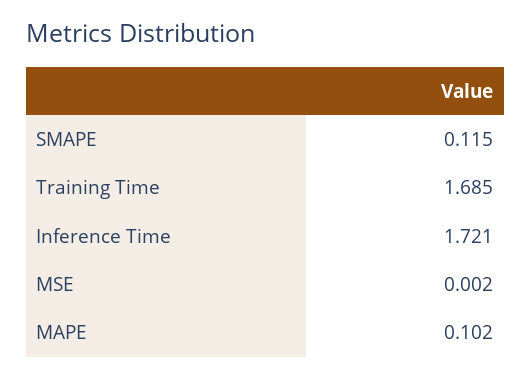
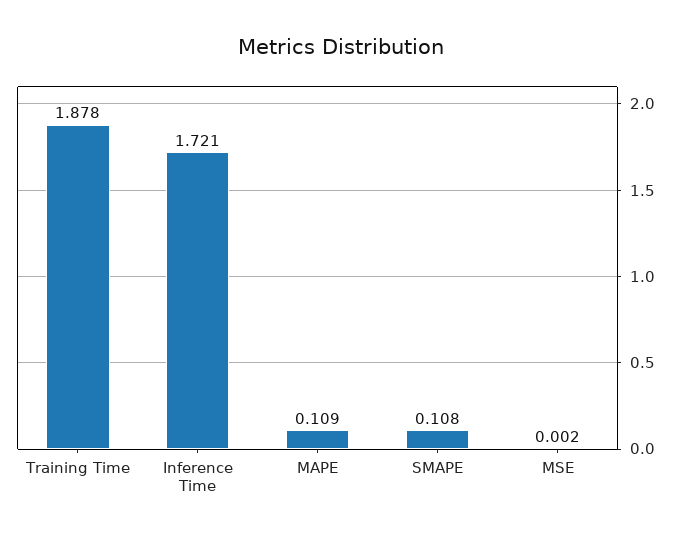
SMAPE: 0.115 -> 0.108
Training Time: 1.685 -> 1.878
MAPE: 0.102 -> 0.109

